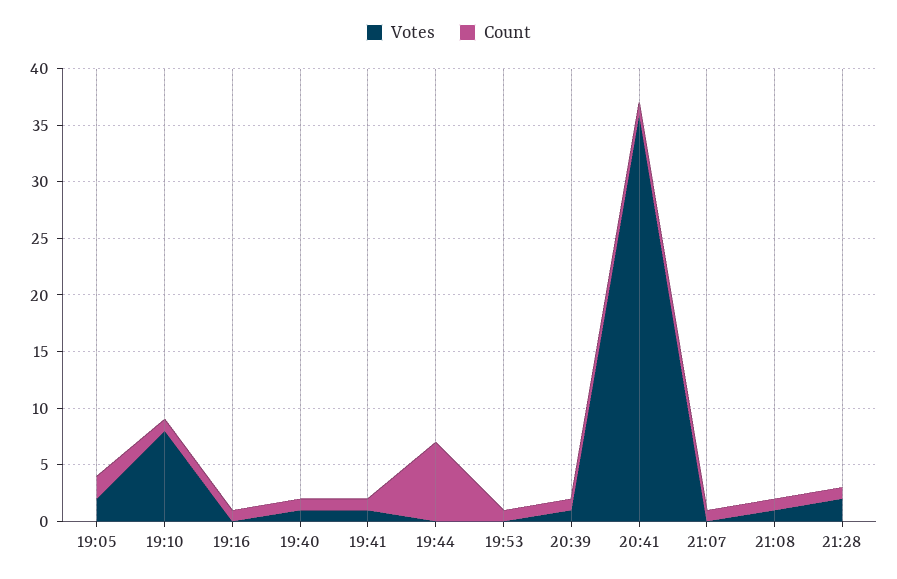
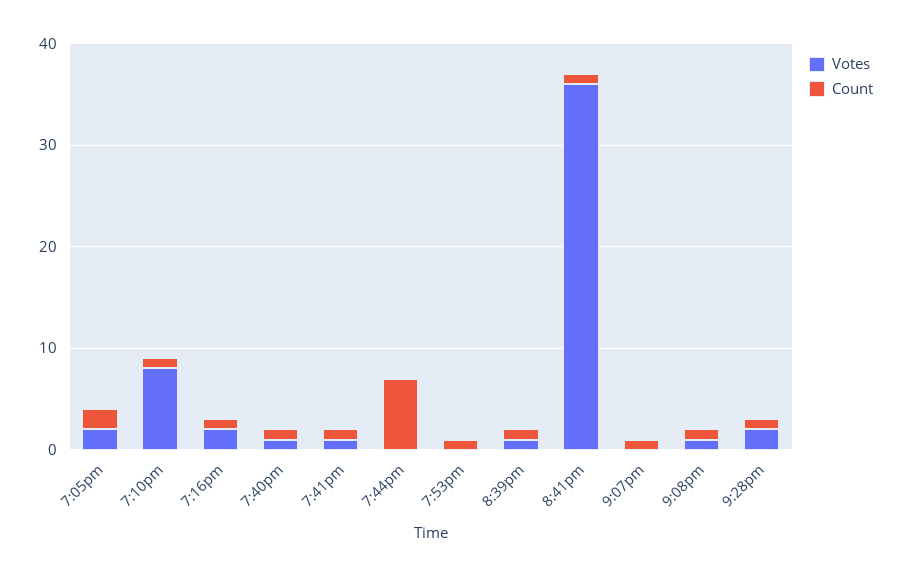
Votes, 19:16: 0 -> 2

